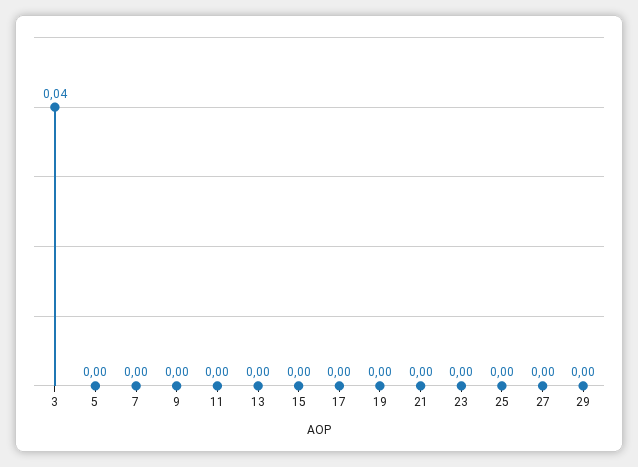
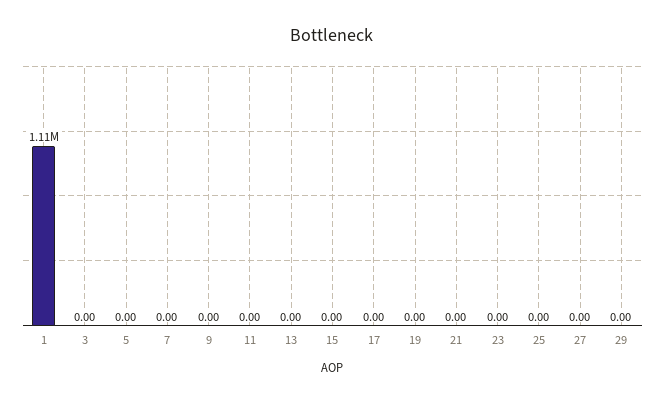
3: 0.04 -> 0
1: none -> 1110000

